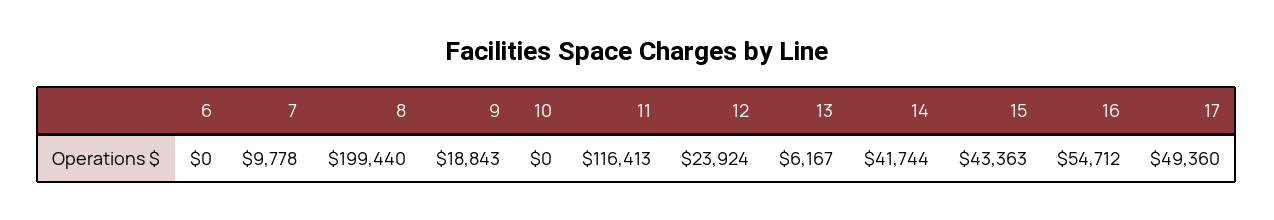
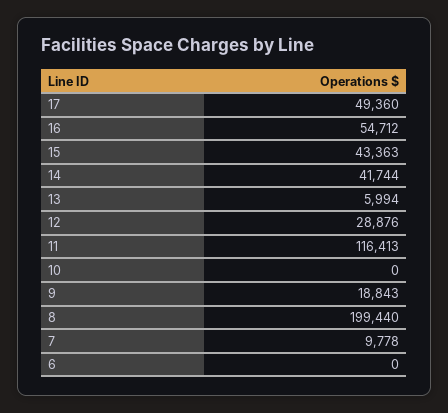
12: 23924 -> 28876
13: 6167 -> 5994

